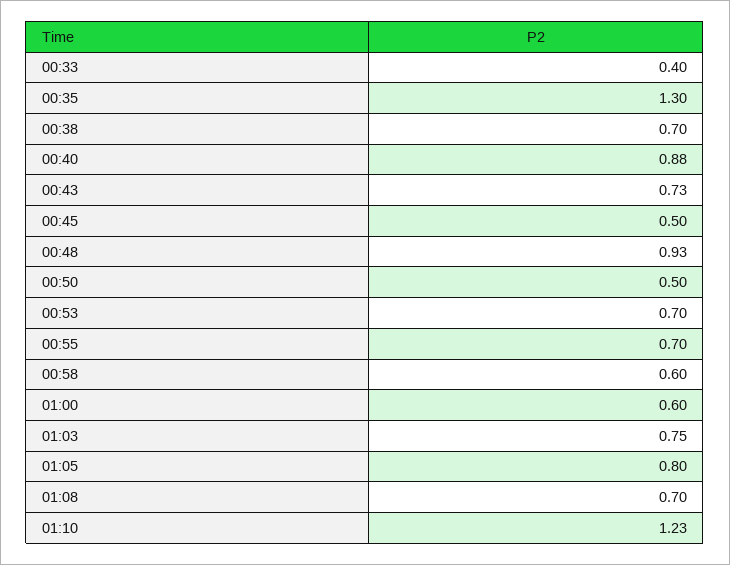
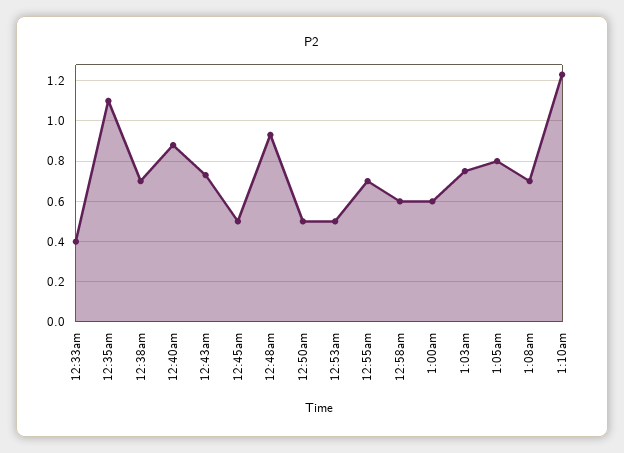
00:35: 1.3 -> 1.1
00:53: 0.7 -> 0.5

